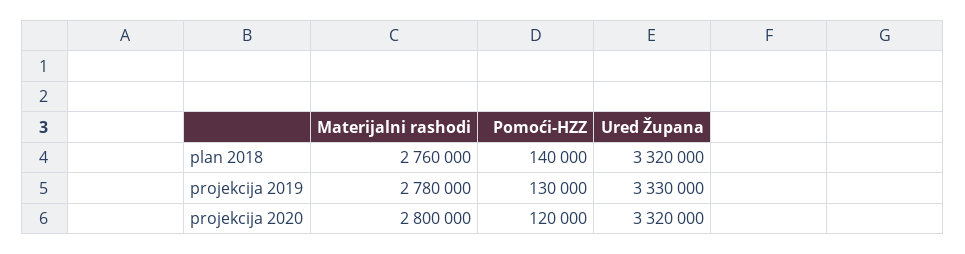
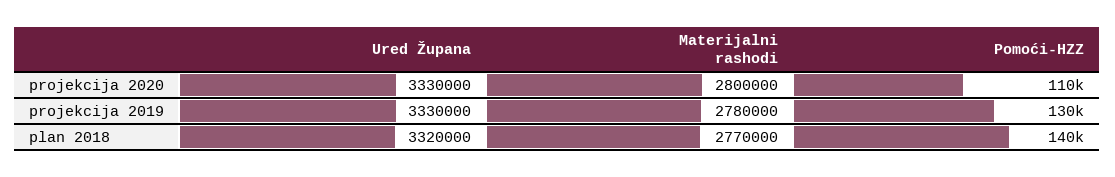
Materijalni rashodi, plan 2018: 2760000 -> 2770000
Pomoći-HZZ, projekcija 2020: 120000 -> 110000
Ured Župana, projekcija 2020: 3320000 -> 3330000

